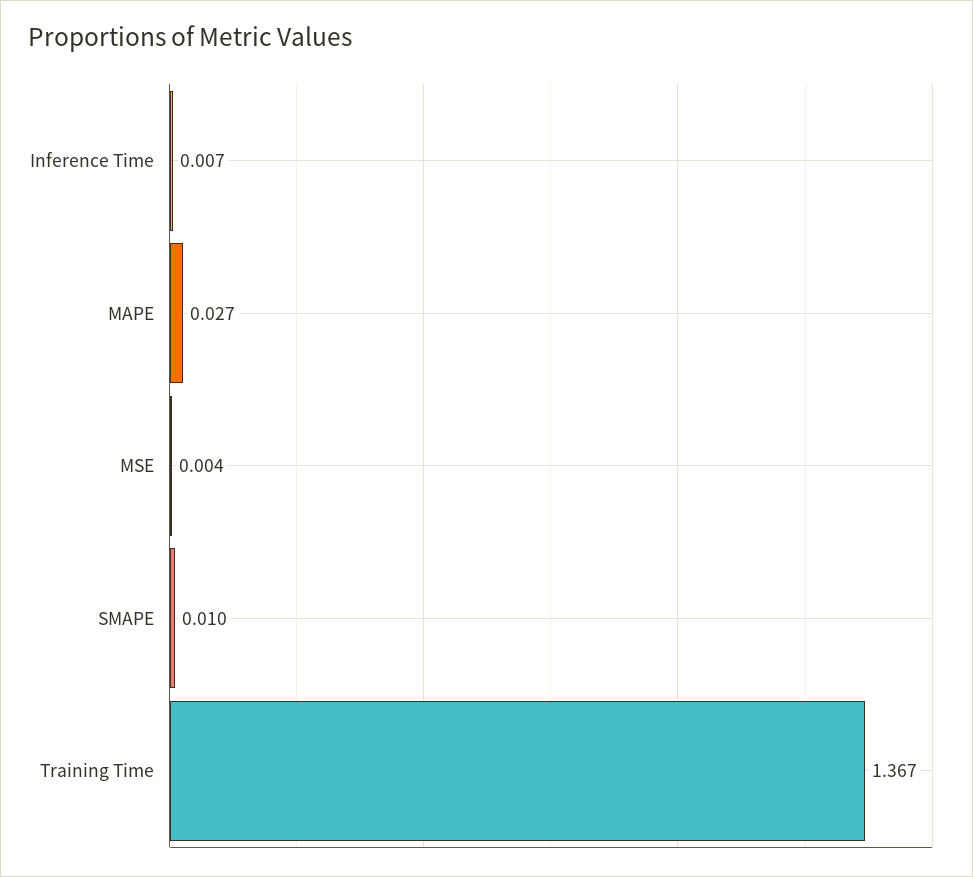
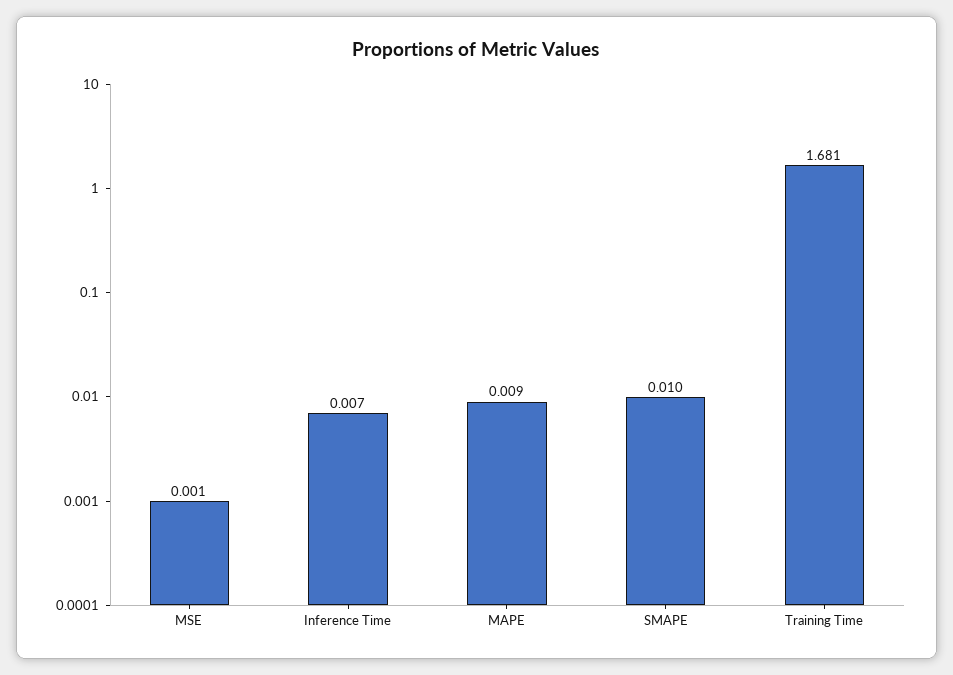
MAPE: 0.027 -> 0.009
MSE: 0.004 -> 0.001
Training Time: 1.367 -> 1.681

